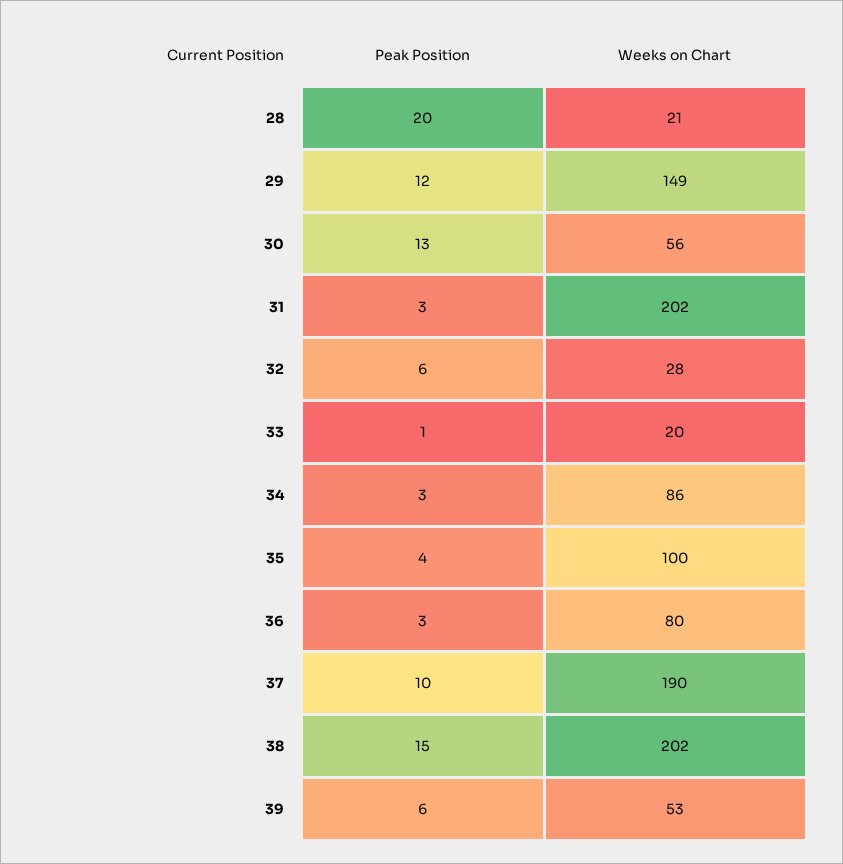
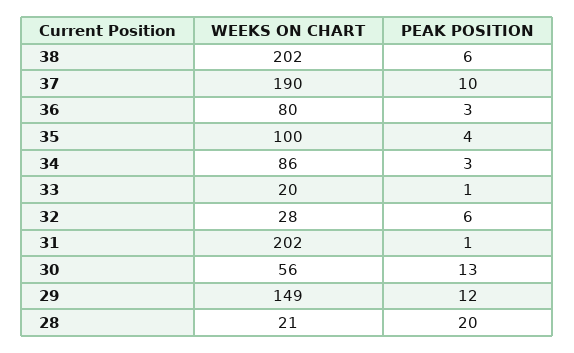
Peak Position, 31: 3 -> 1
Peak Position, 38: 15 -> 6
Peak Position, 39: 6 -> none
Weeks on Chart, 39: 53 -> none

